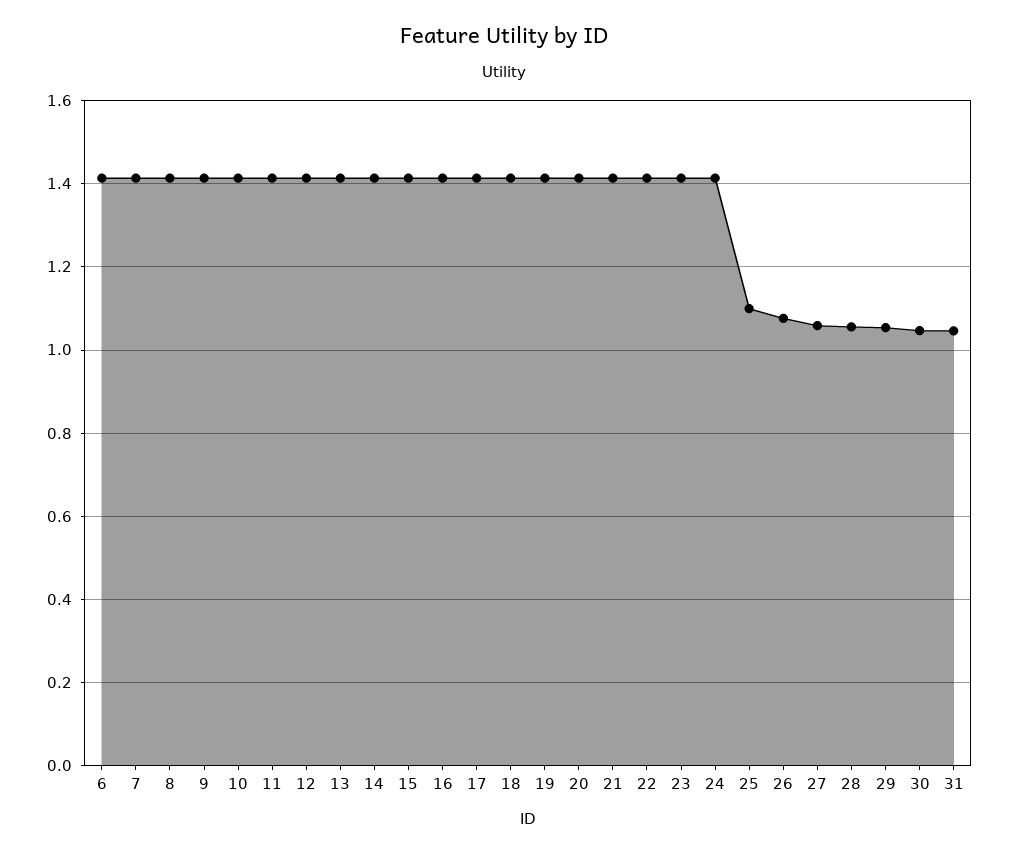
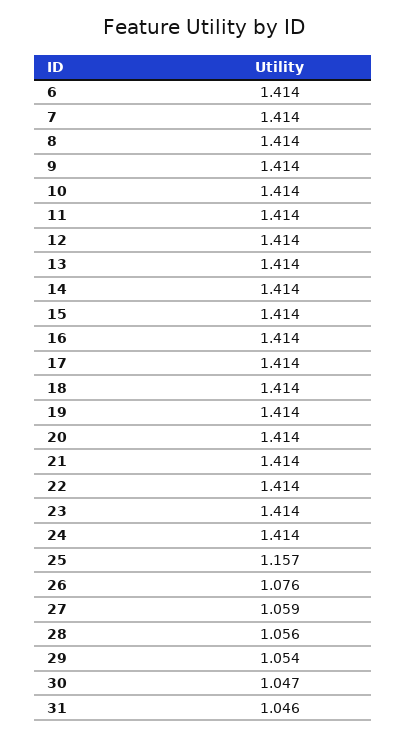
25: 1.1 -> 1.157

